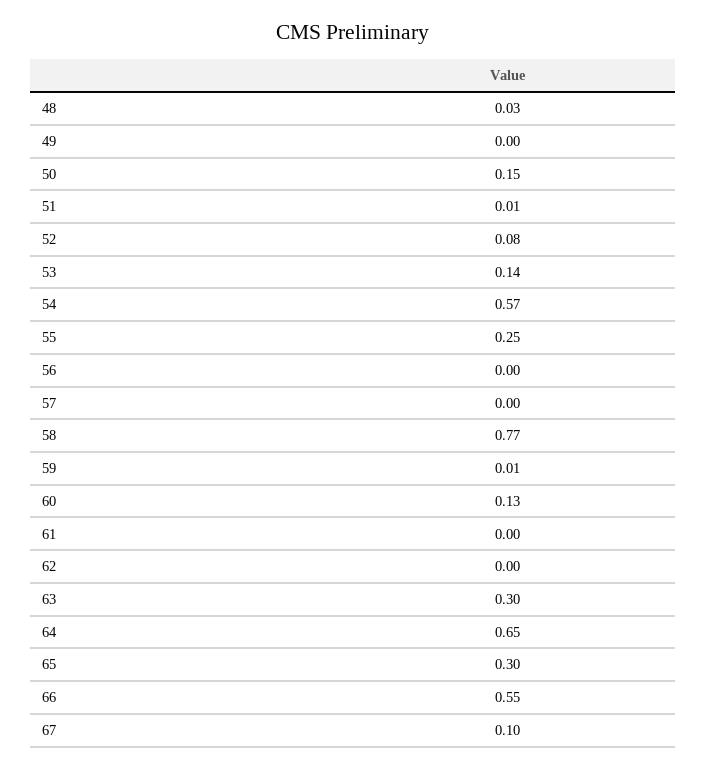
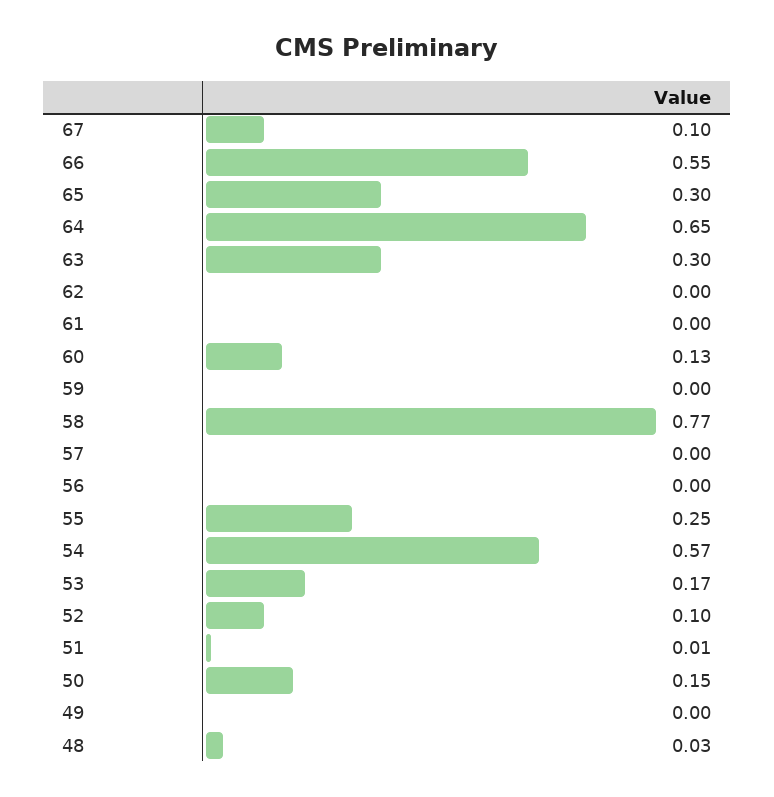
52: 0.08 -> 0.1
53: 0.14 -> 0.17
59: 0.01 -> 0

